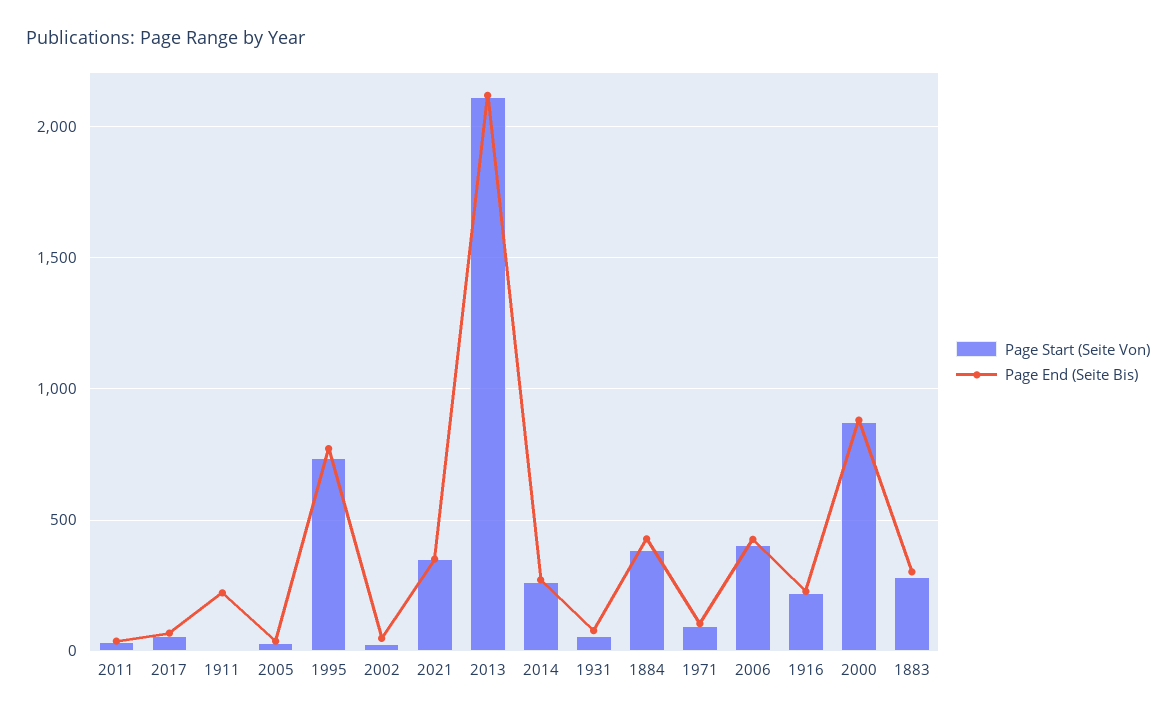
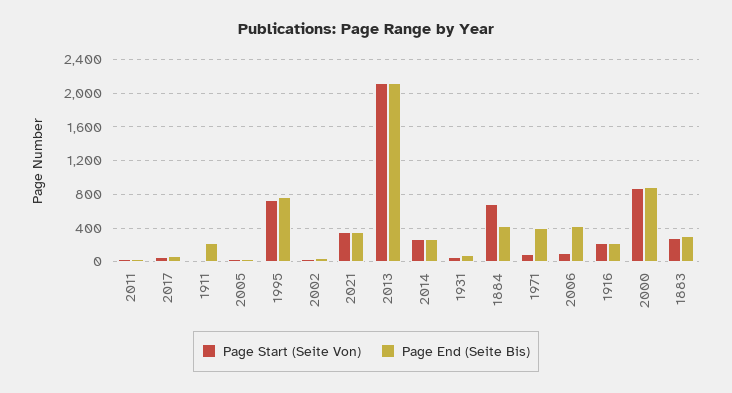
Page Start (Seite Von), 1884: 400 -> 700
Page End (Seite Bis), 1971: 100 -> 400
Page Start (Seite Von), 2006: 400 -> 100

